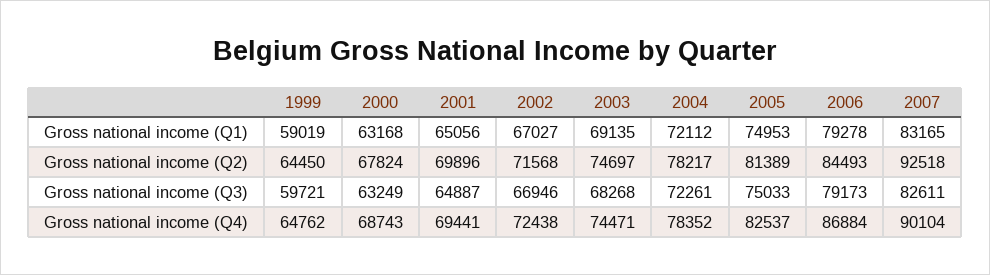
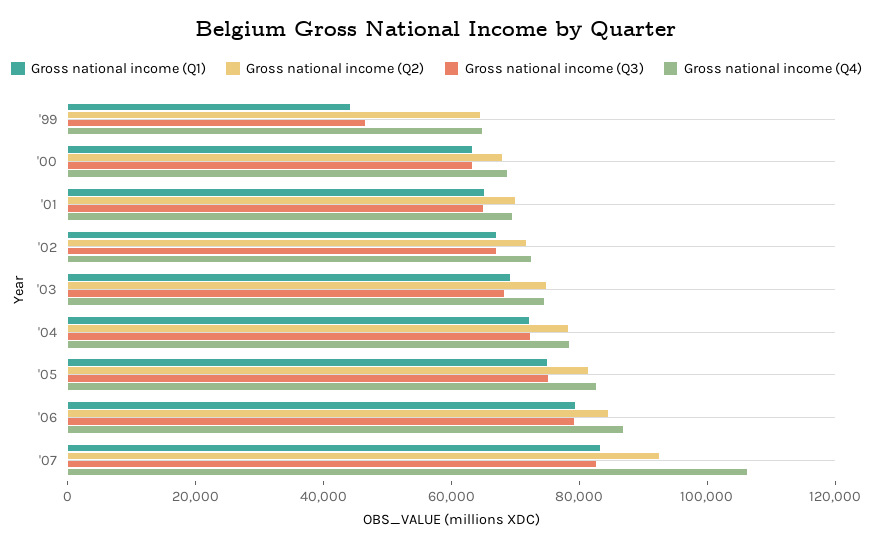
Gross national income (Q1), 1999: 59019 -> 45000
Gross national income (Q3), 1999: 59721 -> 45000
Gross national income (Q4), 2007: 90104 -> 105000

